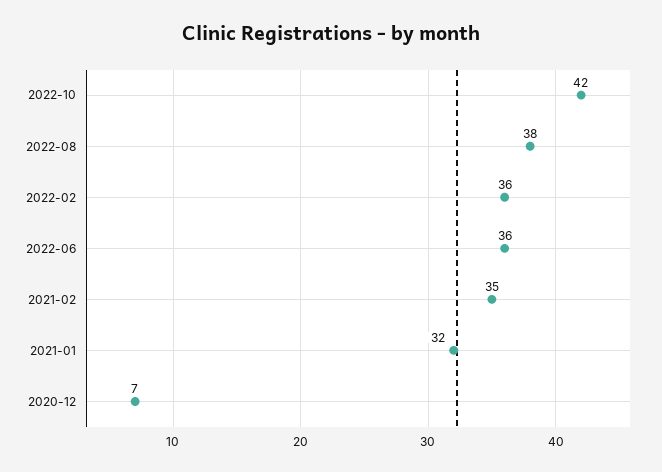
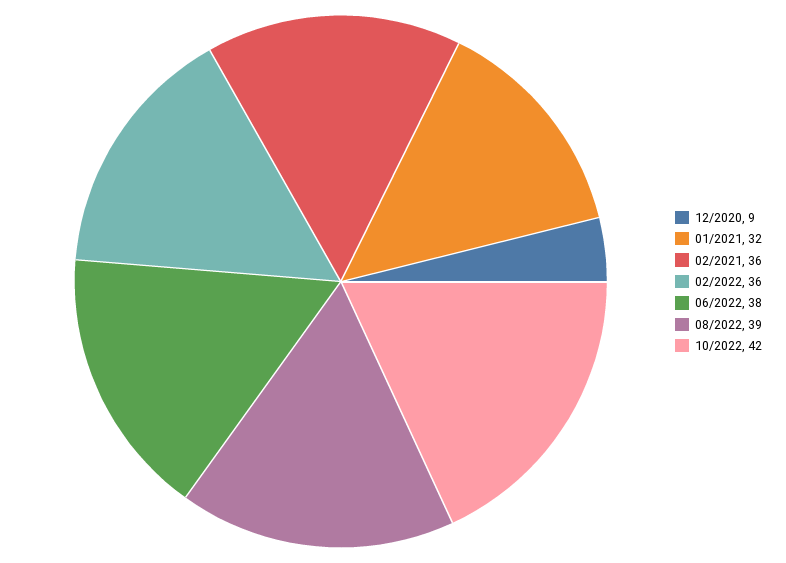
2022-08: 38 -> 39
2022-06: 36 -> 38
2021-02: 35 -> 36
2020-12: 7 -> 9

